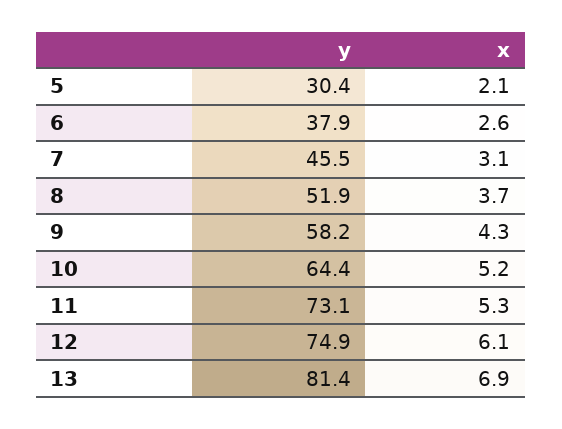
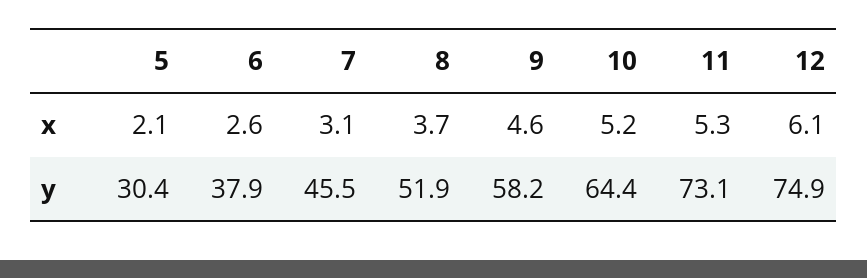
x, 9: 4.3 -> 4.6
y, 13: 81.4 -> none
x, 13: 6.9 -> none

